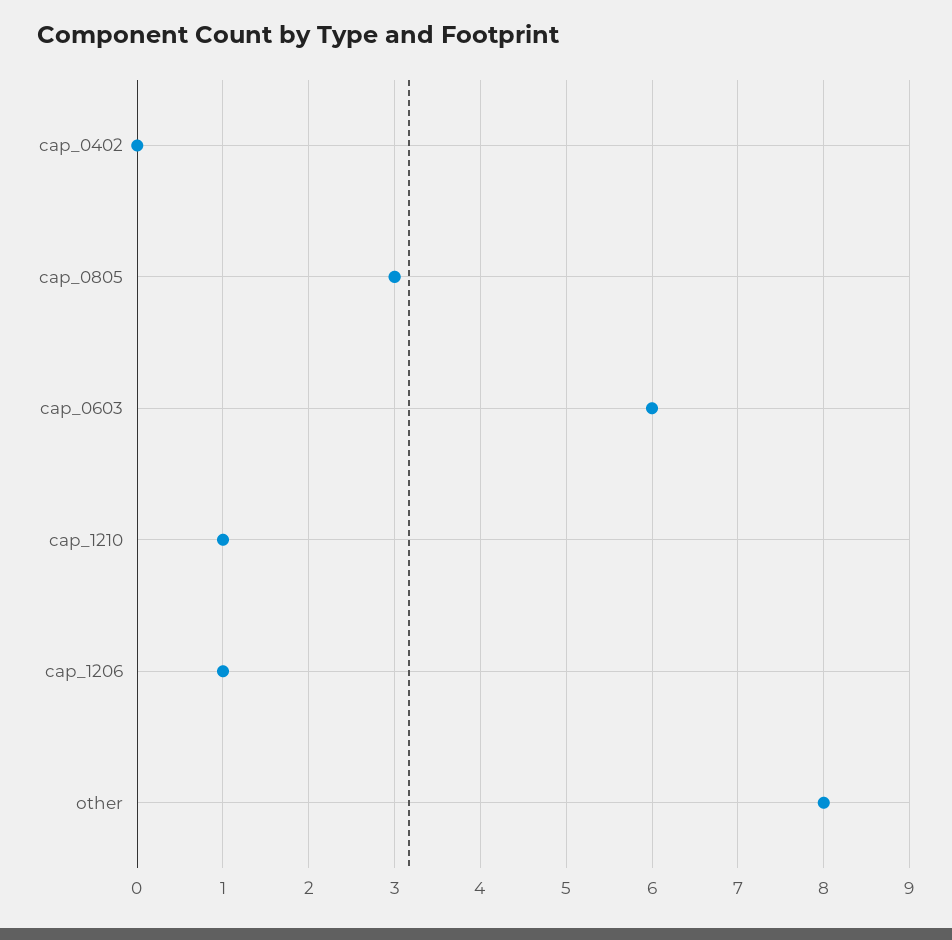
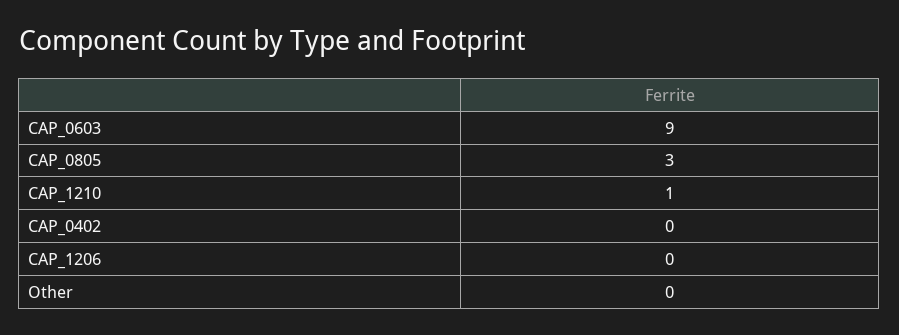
cap_0603: 6 -> 9
cap_1206: 1 -> 0
other: 8 -> 0

